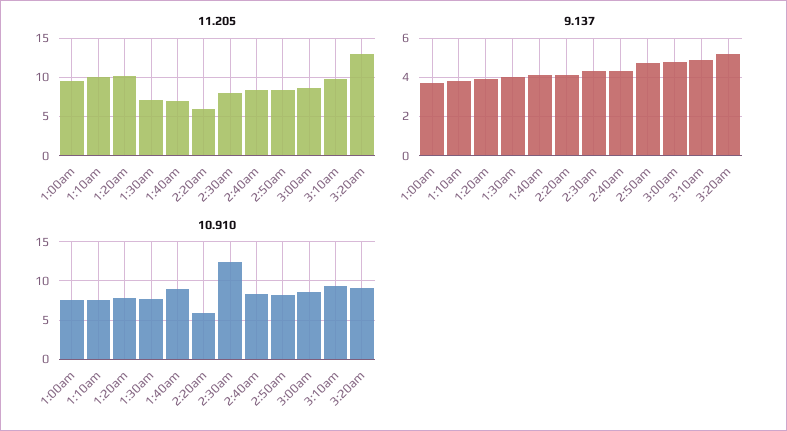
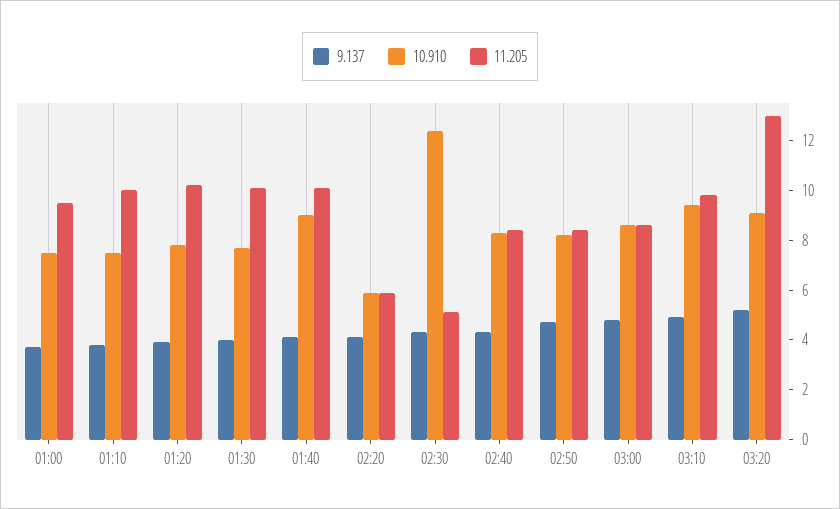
11.205, 1:30am: 7 -> 10
11.205, 1:40am: 7 -> 10
11.205, 2:30am: 8 -> 5

